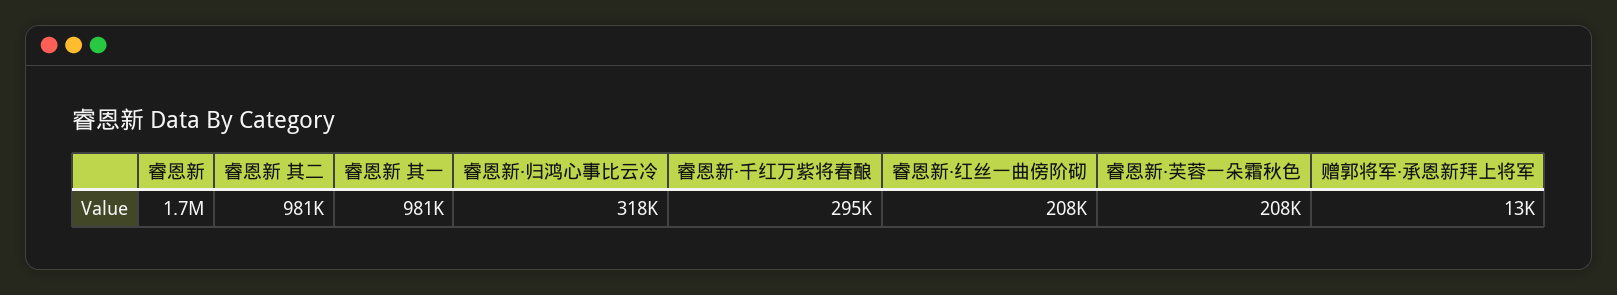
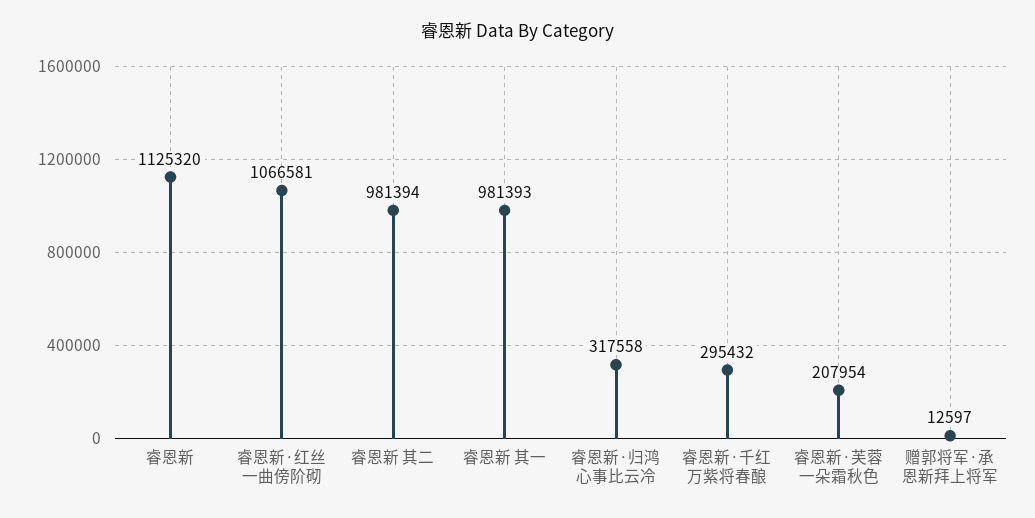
睿恩新: 1700000 -> 1125320
睿恩新·红丝一曲傍阶砌: 208000 -> 1066581

